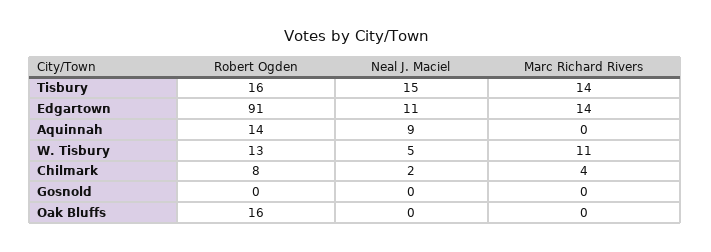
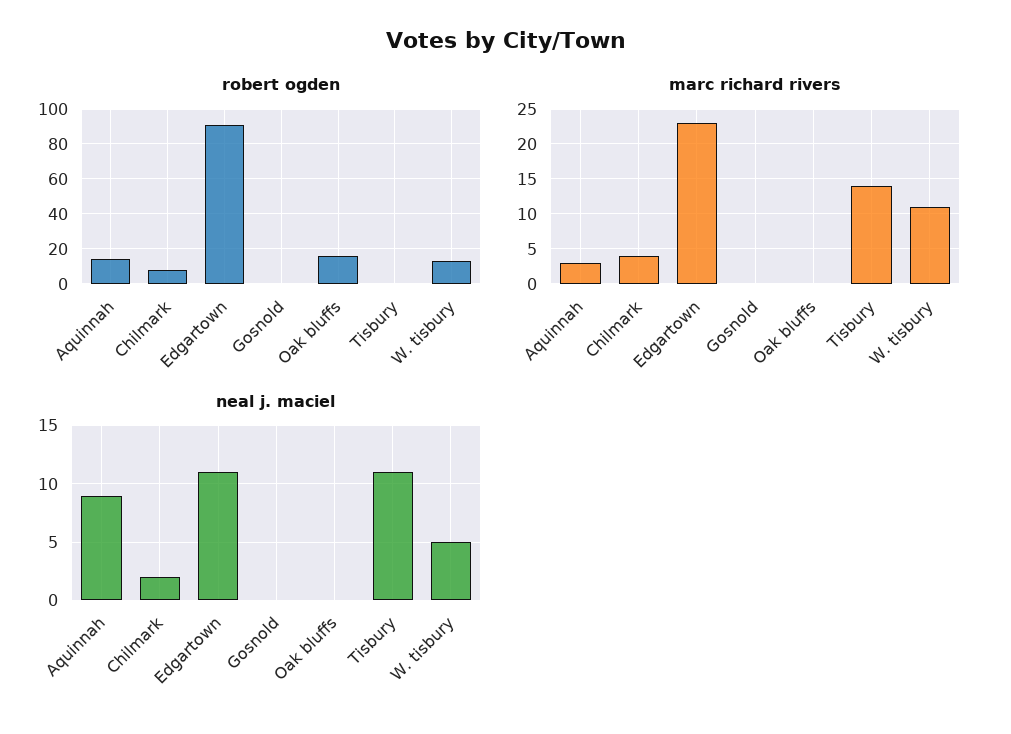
Robert Ogden, Tisbury: 16 -> 0
Neal J. Maciel, Tisbury: 15 -> 11
Marc Richard Rivers, Edgartown: 14 -> 23
Marc Richard Rivers, Aquinnah: 0 -> 3

